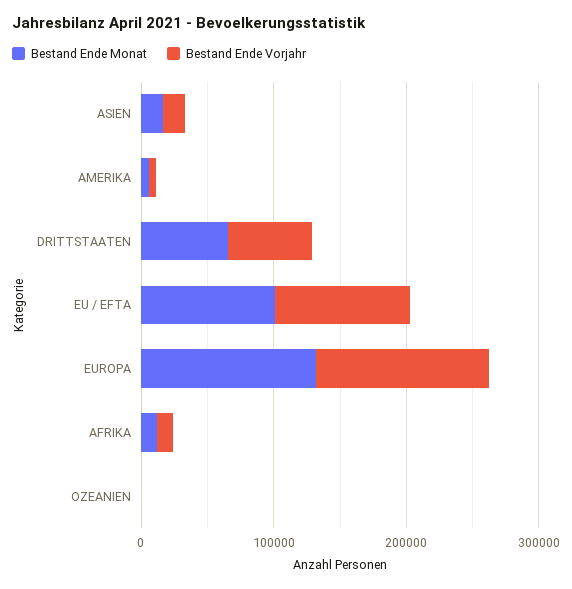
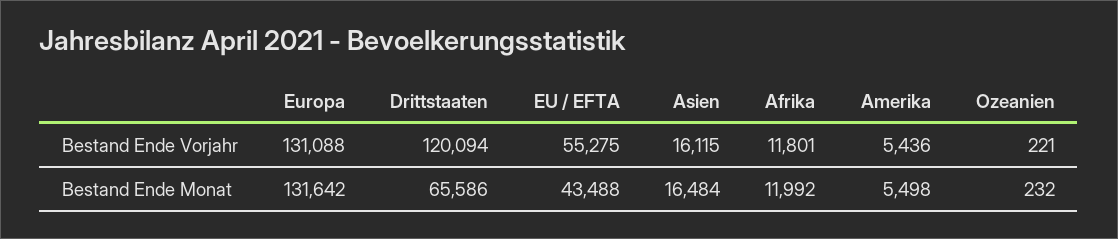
Bestand Ende Vorjahr, DRITTSTAATEN: 60000 -> 120094
Bestand Ende Monat, EU / EFTA: 100000 -> 43488
Bestand Ende Vorjahr, EU / EFTA: 100000 -> 55275

